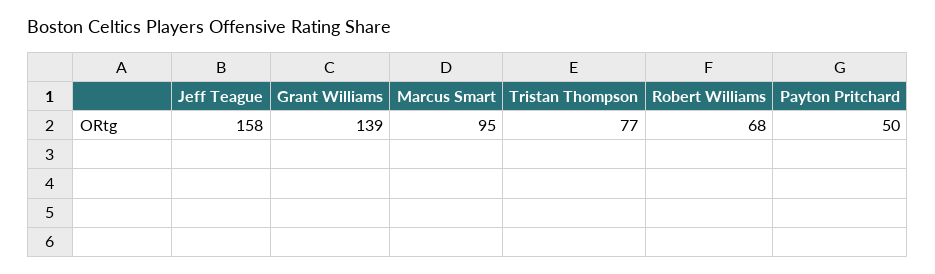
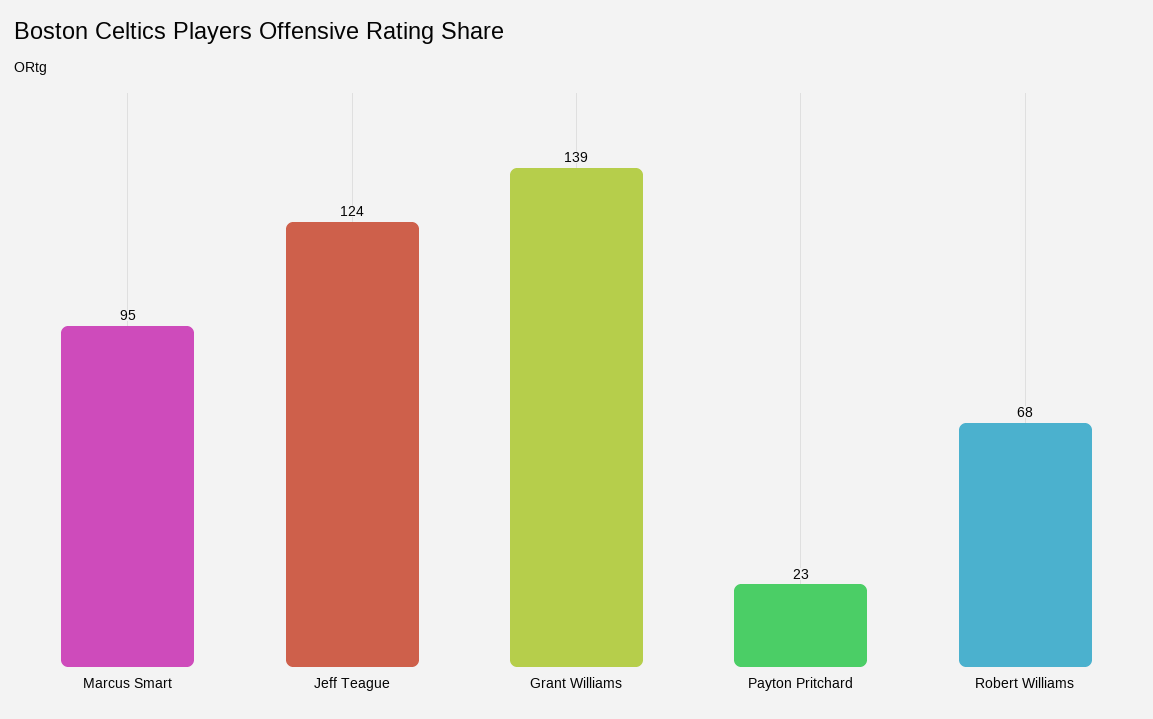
Jeff Teague: 158 -> 124
Tristan Thompson: 77 -> none
Payton Pritchard: 50 -> 23

